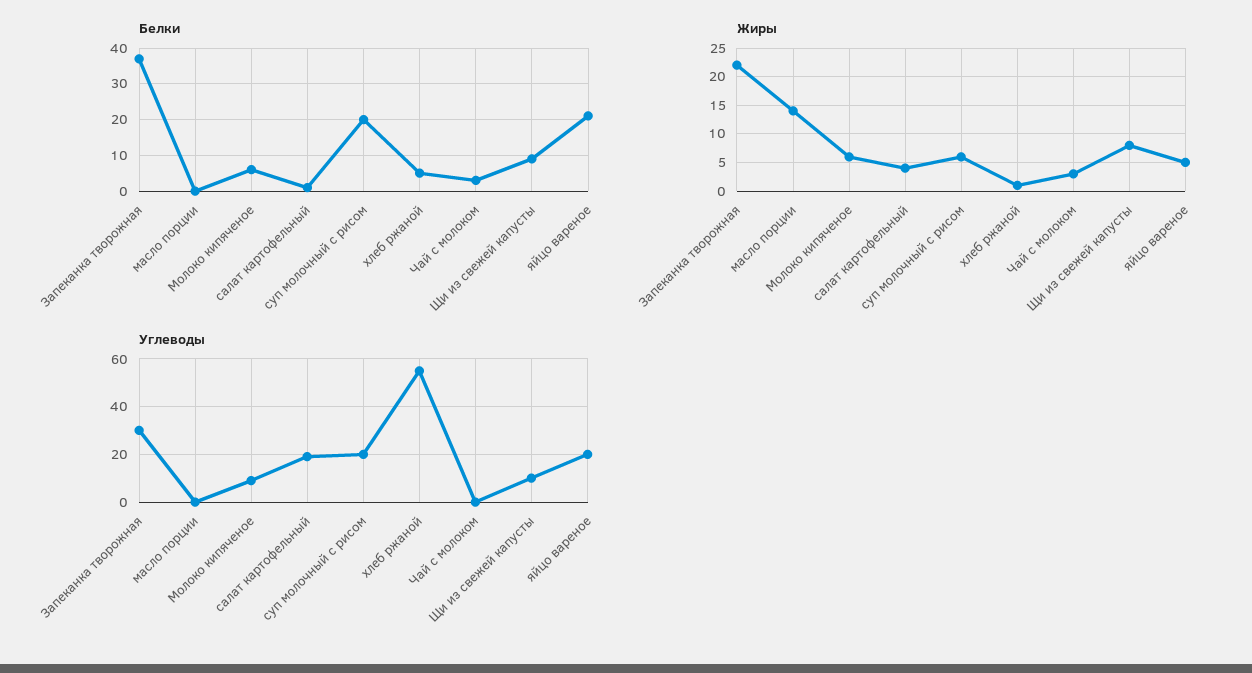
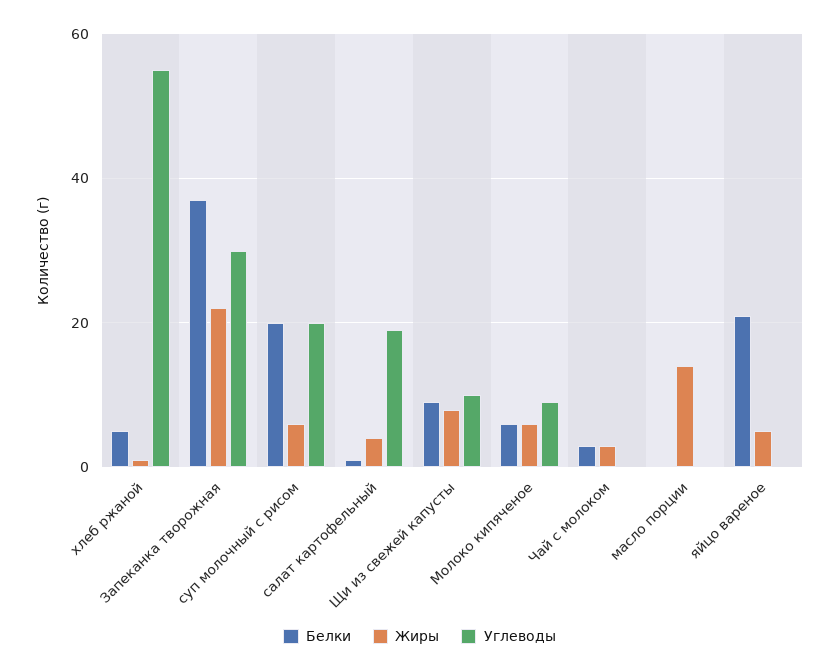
Углеводы, яйцо вареное: 20 -> 0

